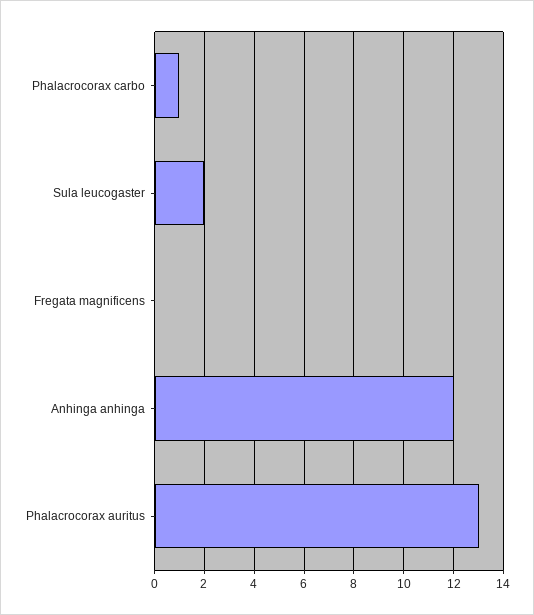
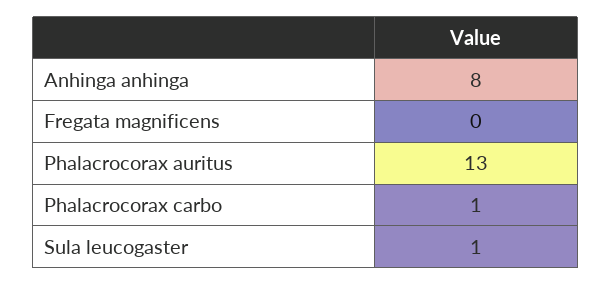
Sula leucogaster: 2 -> 1
Anhinga anhinga: 12 -> 8

